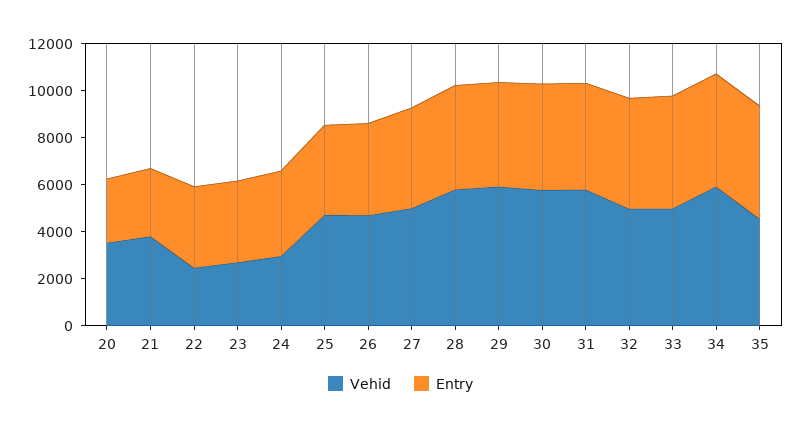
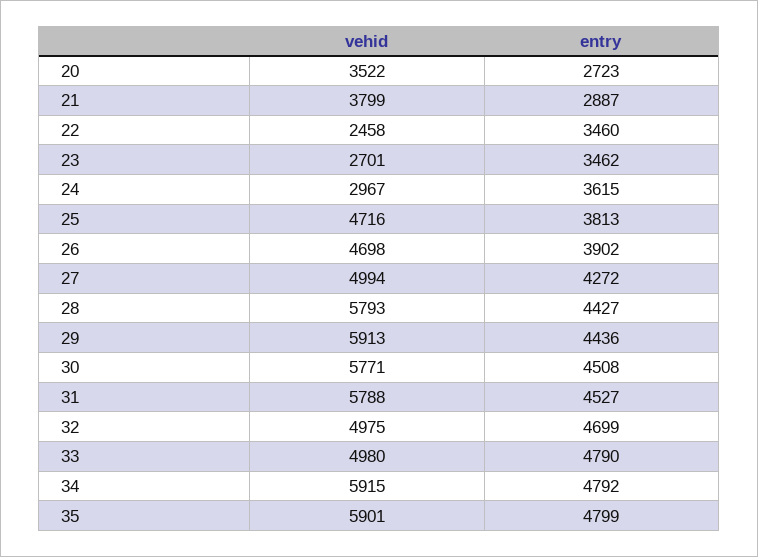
Vehid, 35: 4500 -> 5901

